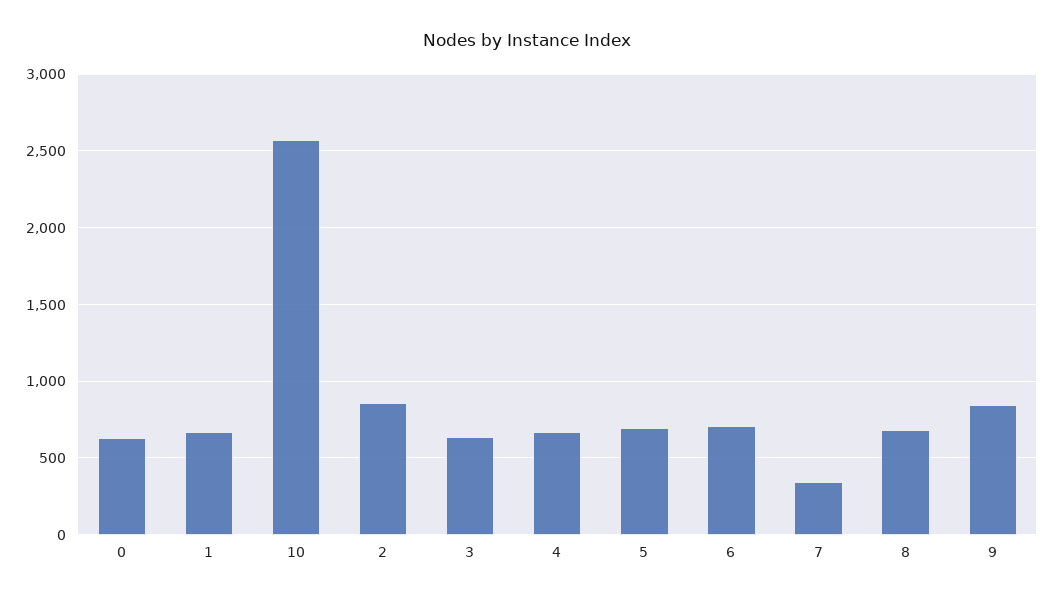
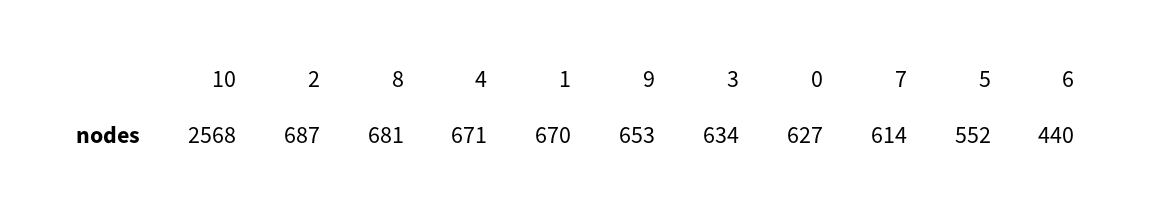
2: 850 -> 687
5: 700 -> 552
6: 700 -> 440
7: 350 -> 614
9: 850 -> 653

